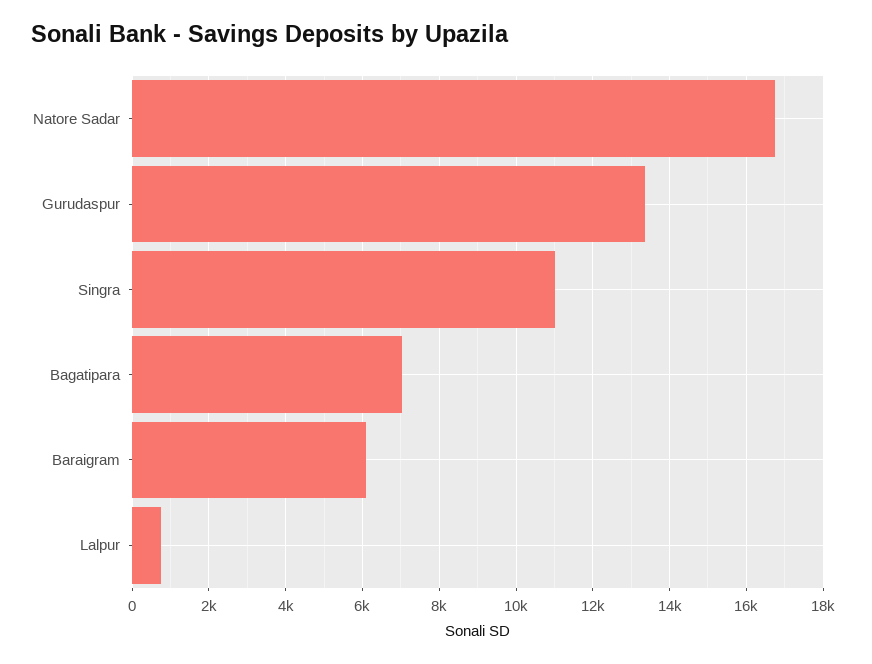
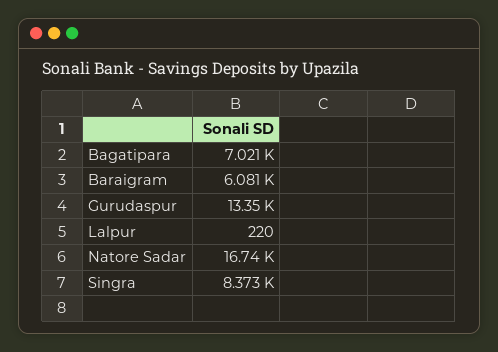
Singra: 11000 -> 8373
Lalpur: 800 -> 220

